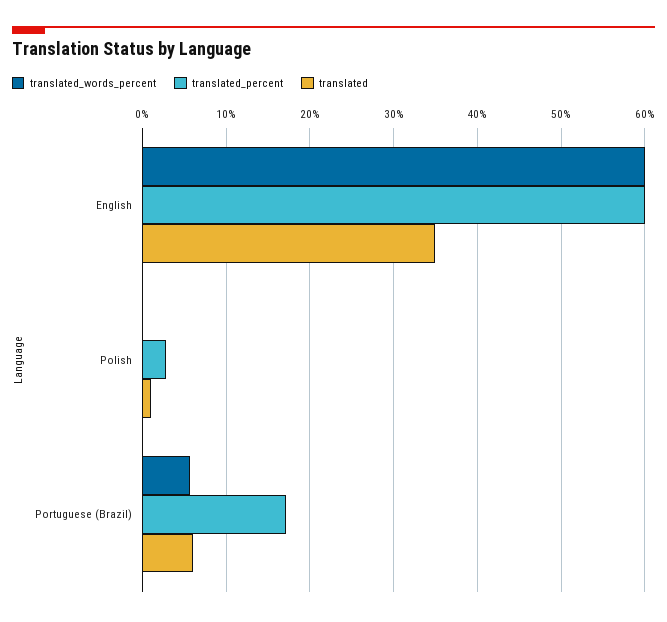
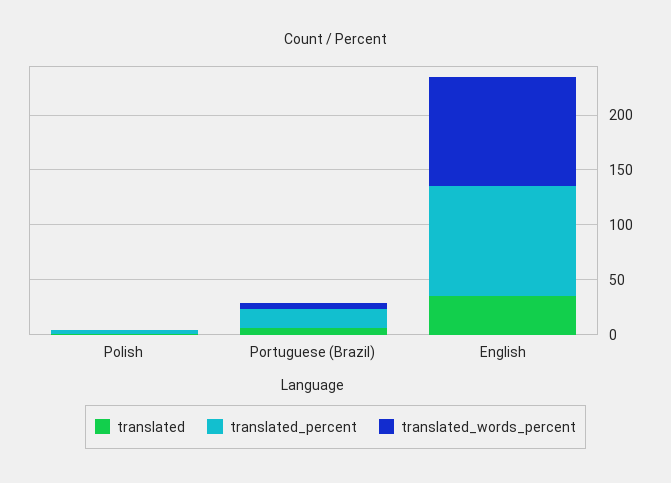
translated_words_percent, English: 60 -> 100
translated_percent, English: 60 -> 100

